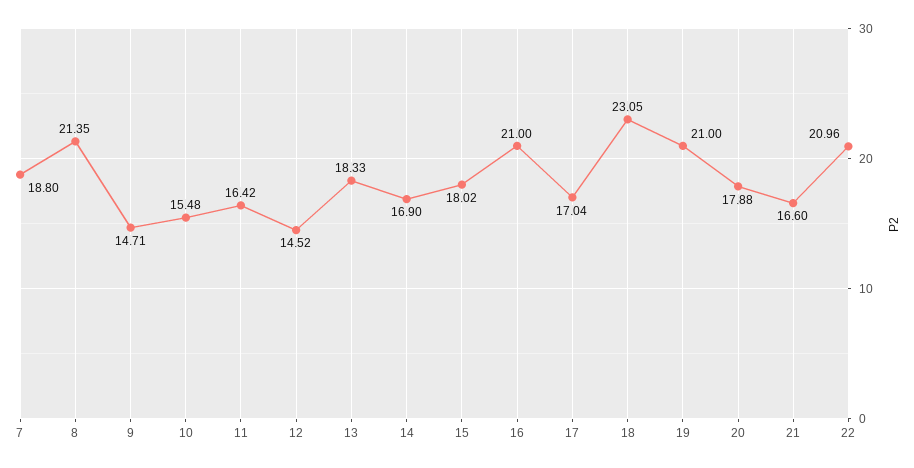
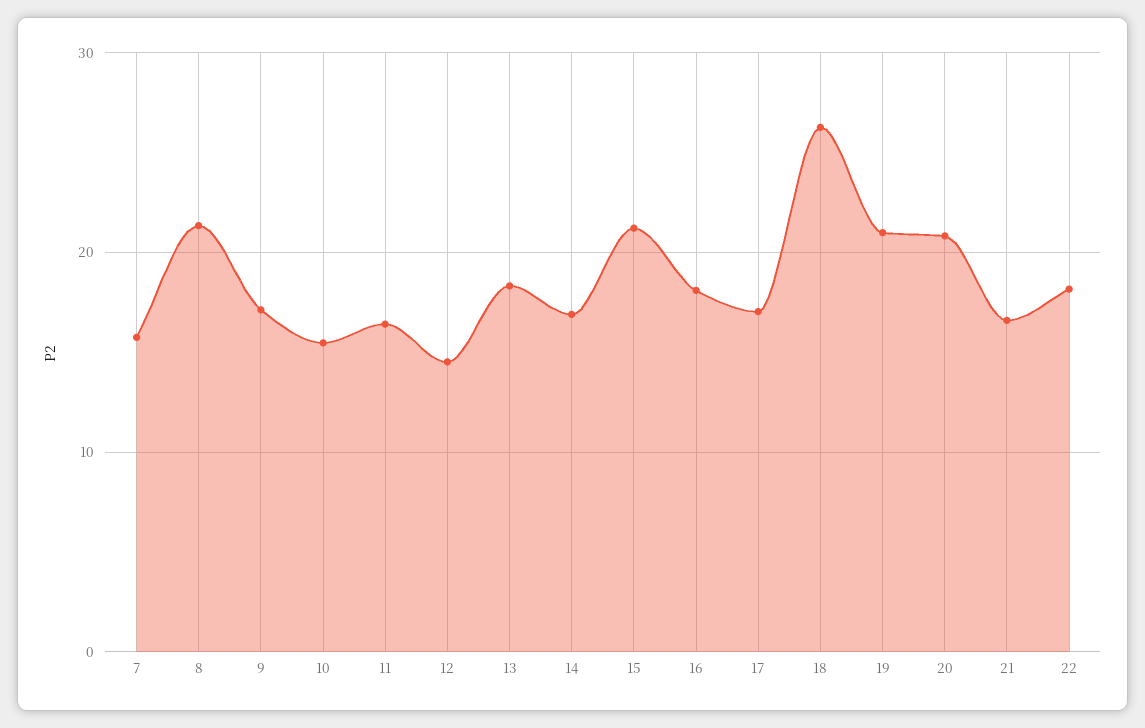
7: 18.8 -> 16
9: 14.71 -> 17
15: 18.02 -> 21
16: 21 -> 18
18: 23.05 -> 26
20: 17.88 -> 21
22: 20.96 -> 18

